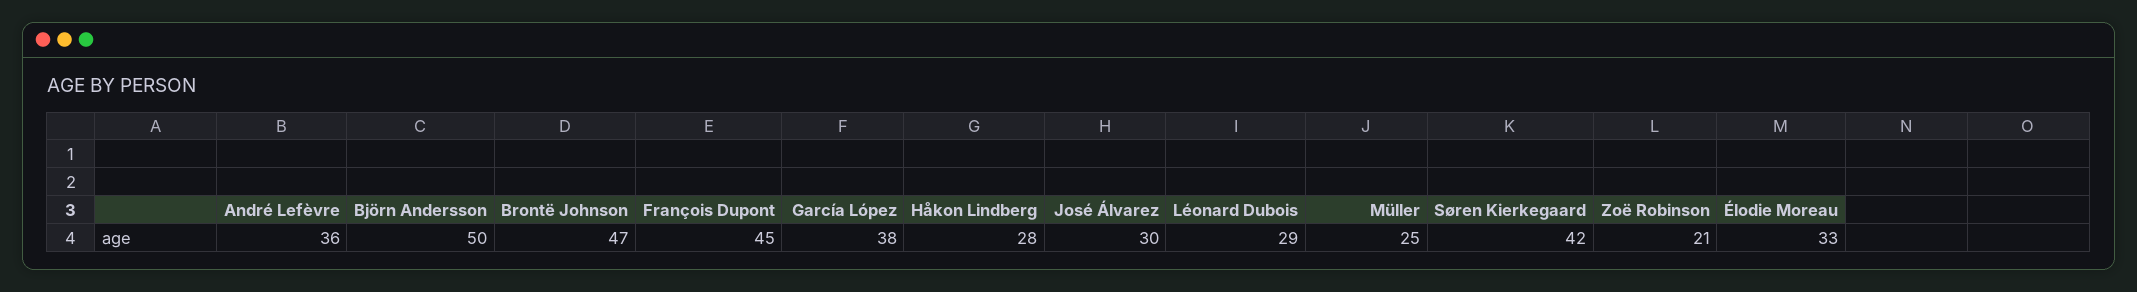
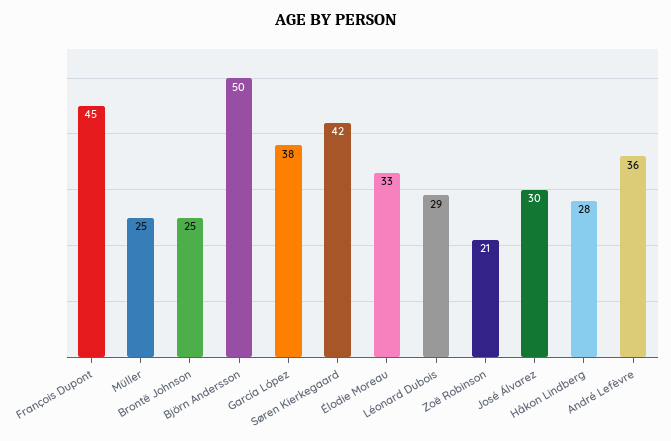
Brontë Johnson: 47 -> 25

